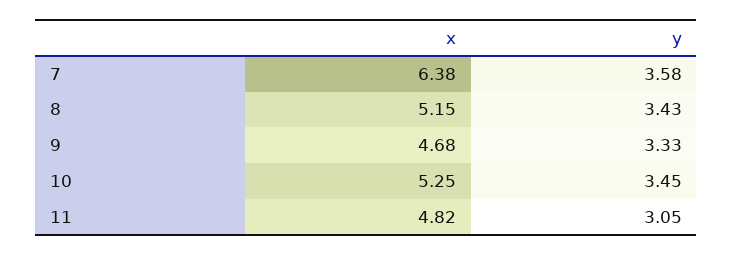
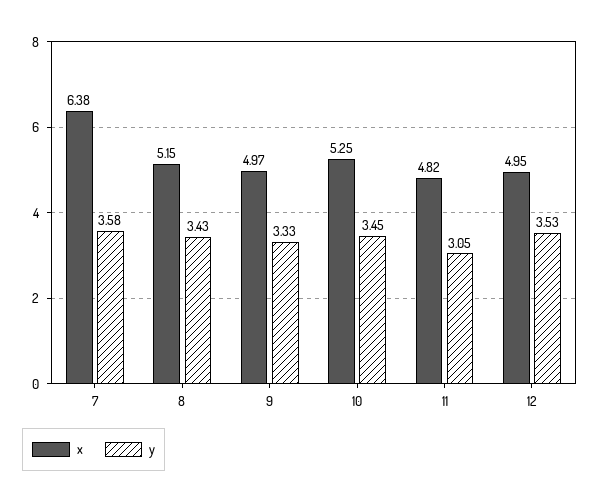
x, 9: 4.68 -> 4.97
x, 12: none -> 4.95
y, 12: none -> 3.53

